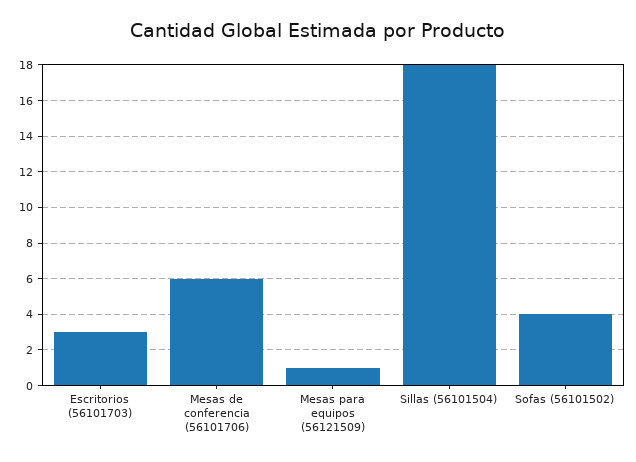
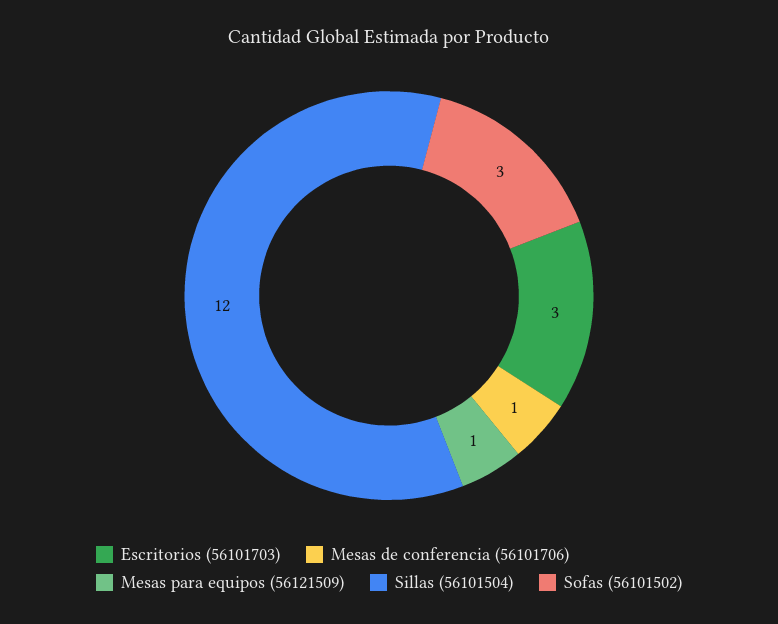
Mesas de conferencia (56101706): 6 -> 1
Sillas (56101504): 18 -> 12
Sofas (56101502): 4 -> 3

